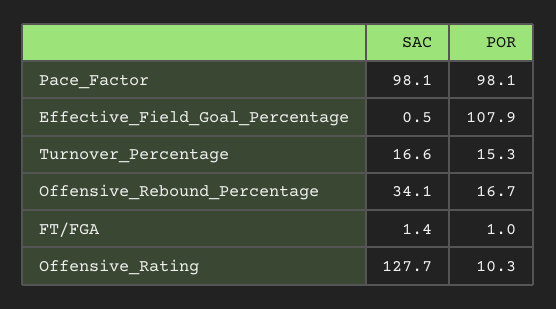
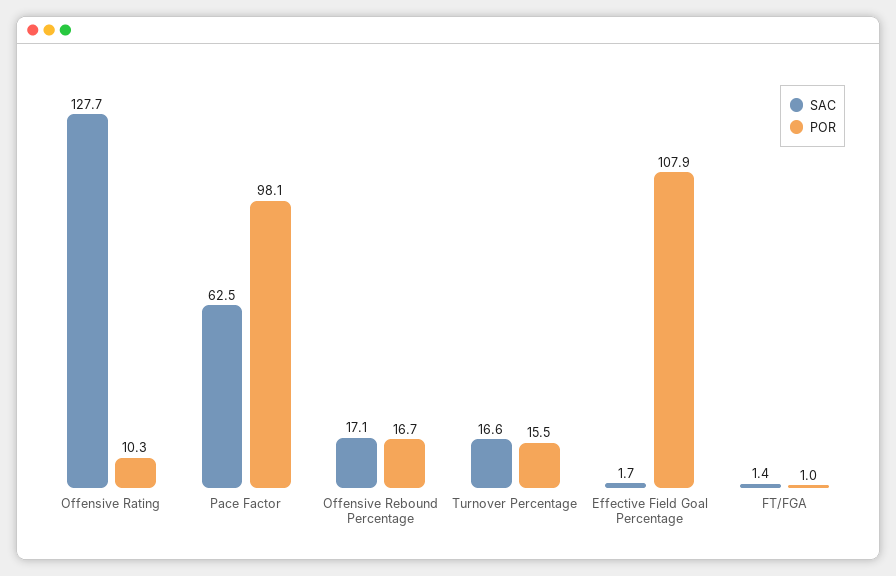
SAC, Pace_Factor: 98.1 -> 62.5
SAC, Effective_Field_Goal_Percentage: 0.5 -> 1.7
POR, Turnover_Percentage: 15.3 -> 15.5
SAC, Offensive_Rebound_Percentage: 34.1 -> 17.1

